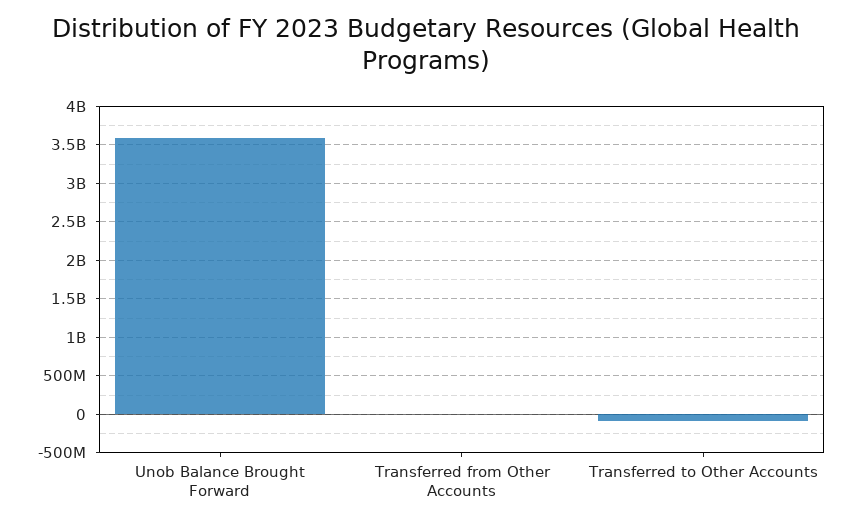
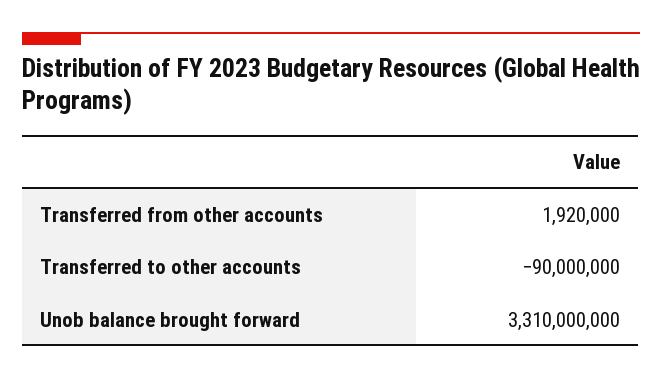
Unob Balance Brought Forward: 3600000000 -> 3310000000

